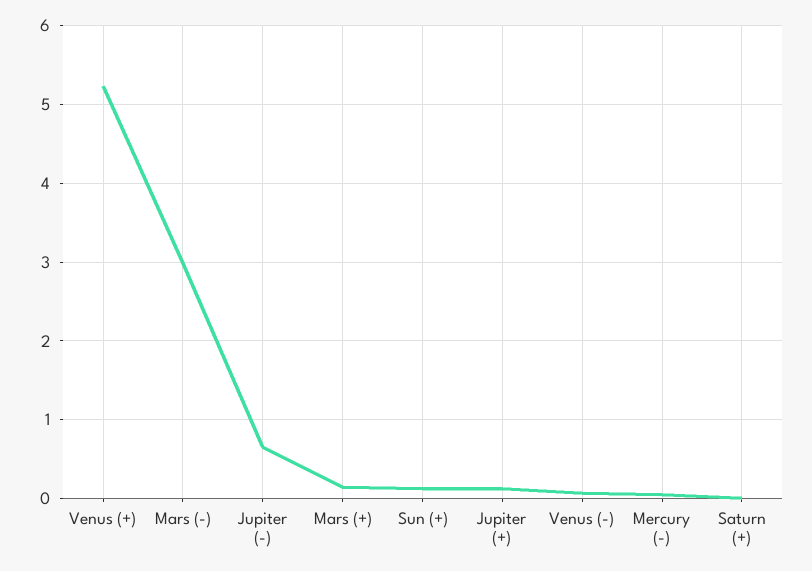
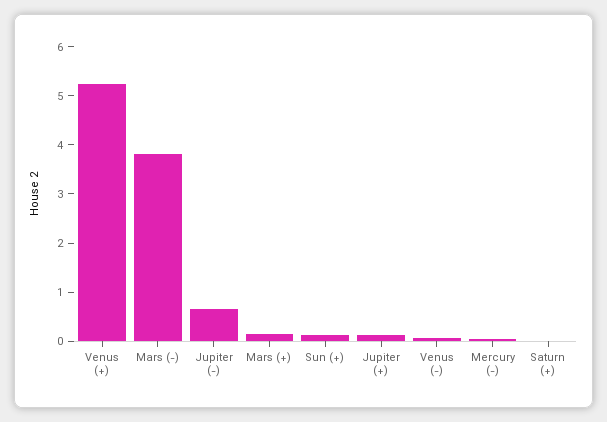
Mars (-): 3 -> 3.8

